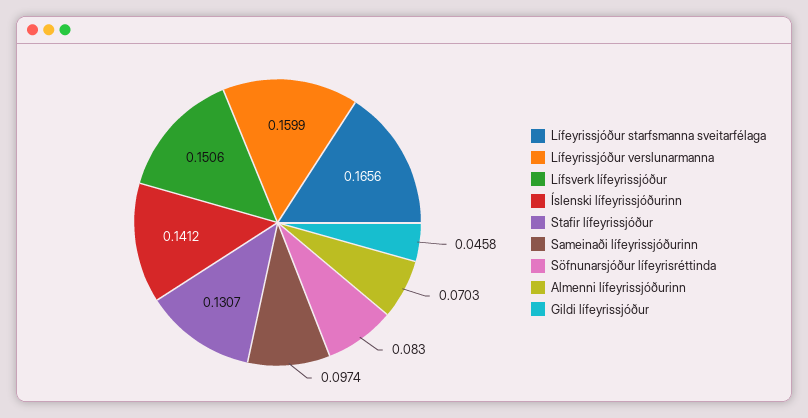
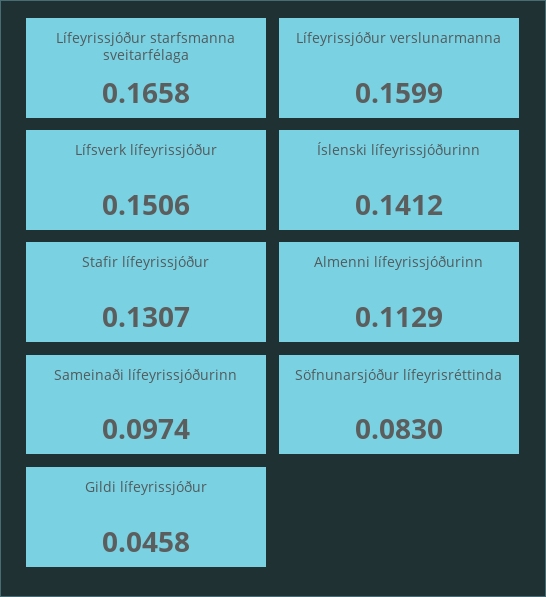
Lífeyrissjóður starfsmanna sveitarfélaga: 0.1656 -> 0.1658
Almenni lífeyrissjóðurinn: 0.0703 -> 0.1129

